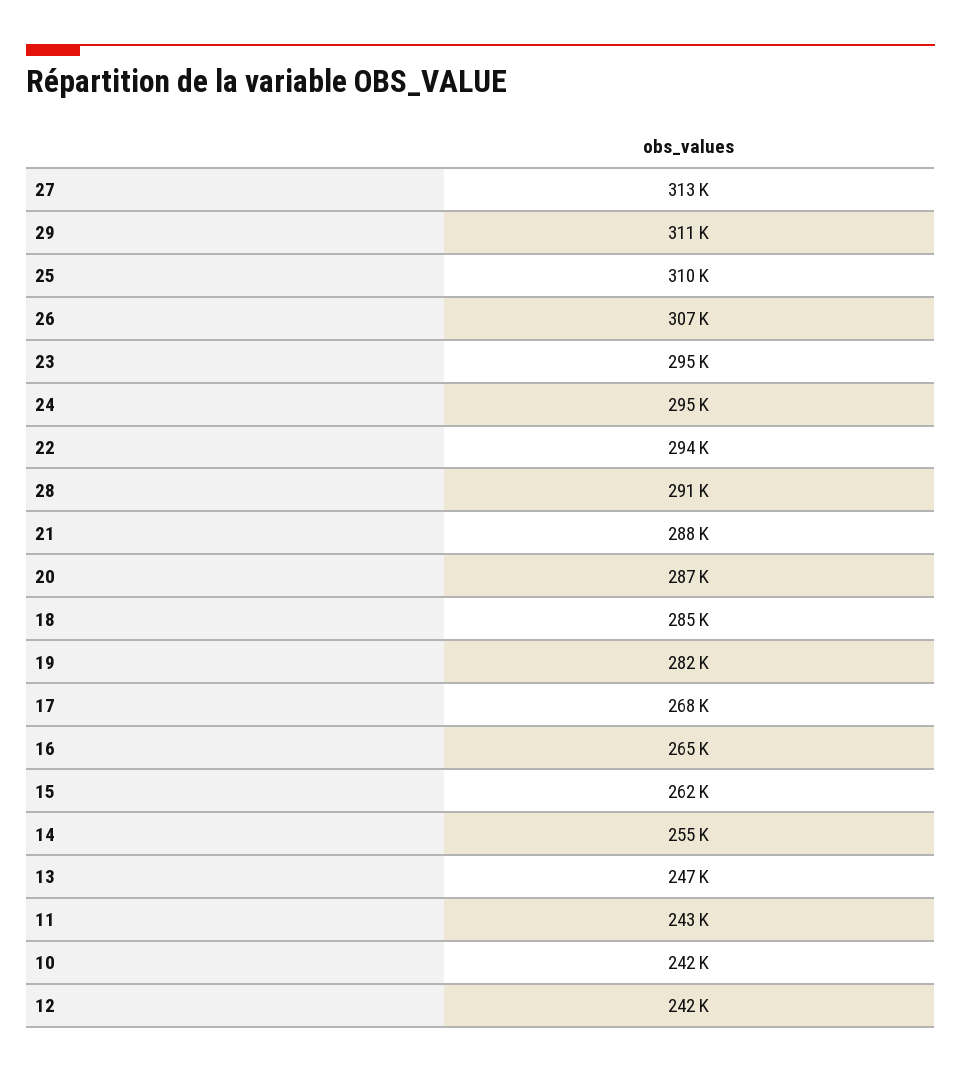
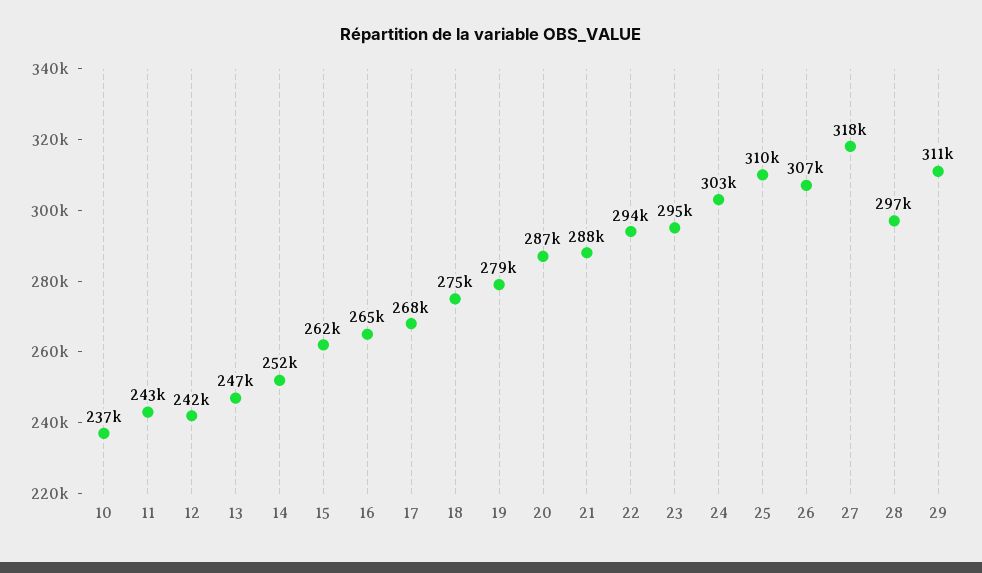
27: 313000 -> 318000
24: 295000 -> 303000
28: 291000 -> 297000
18: 285000 -> 275000
19: 282000 -> 279000
14: 255000 -> 252000
10: 242000 -> 237000

